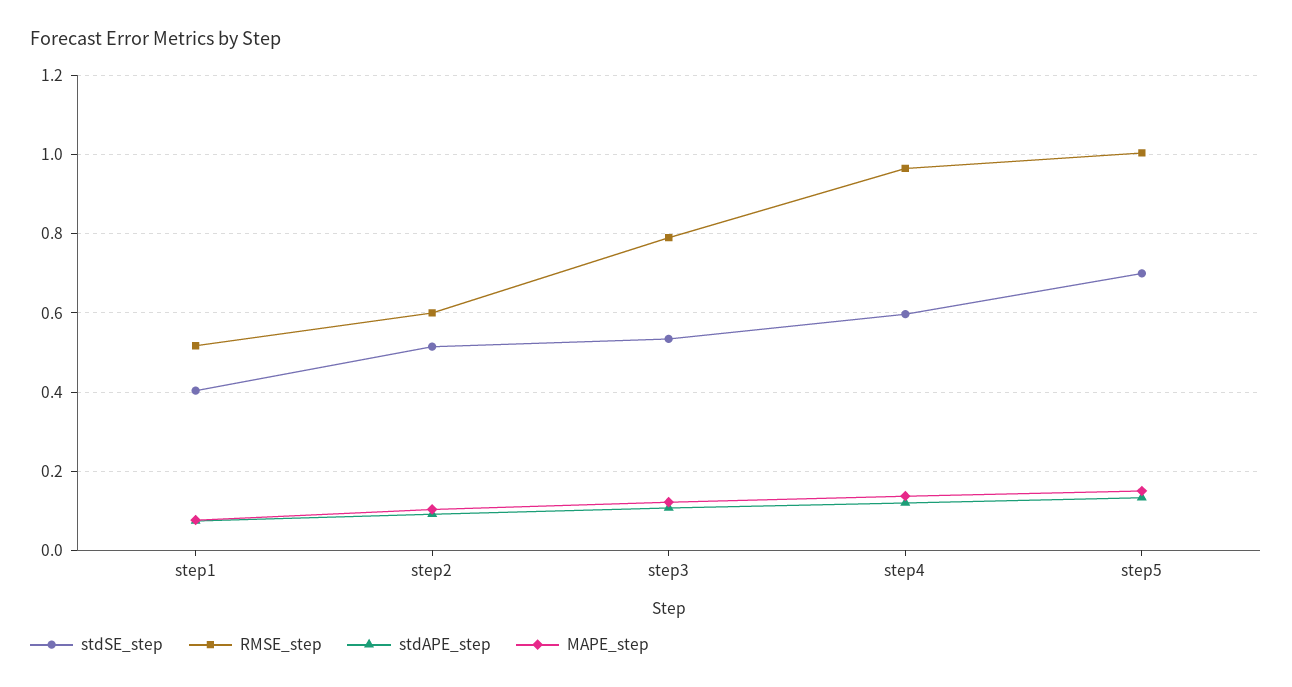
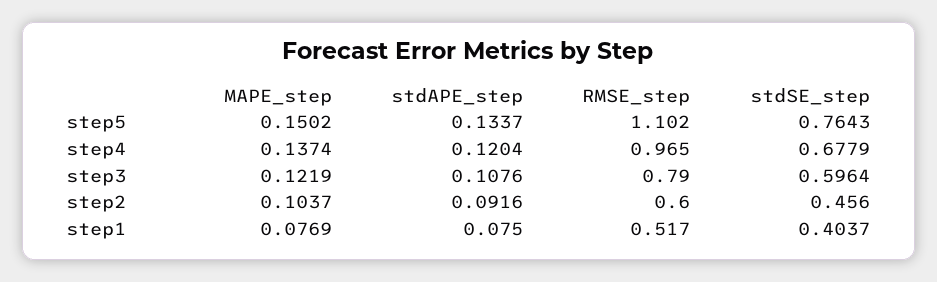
stdSE_step, step2: 0.52 -> 0.456
stdSE_step, step3: 0.54 -> 0.5964
stdSE_step, step4: 0.6 -> 0.6779
stdSE_step, step5: 0.7 -> 0.7643
RMSE_step, step5: 1 -> 1.102

